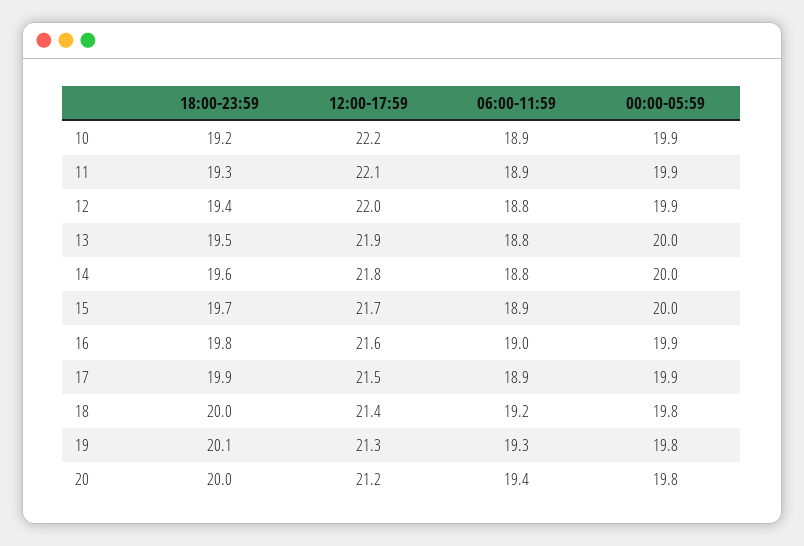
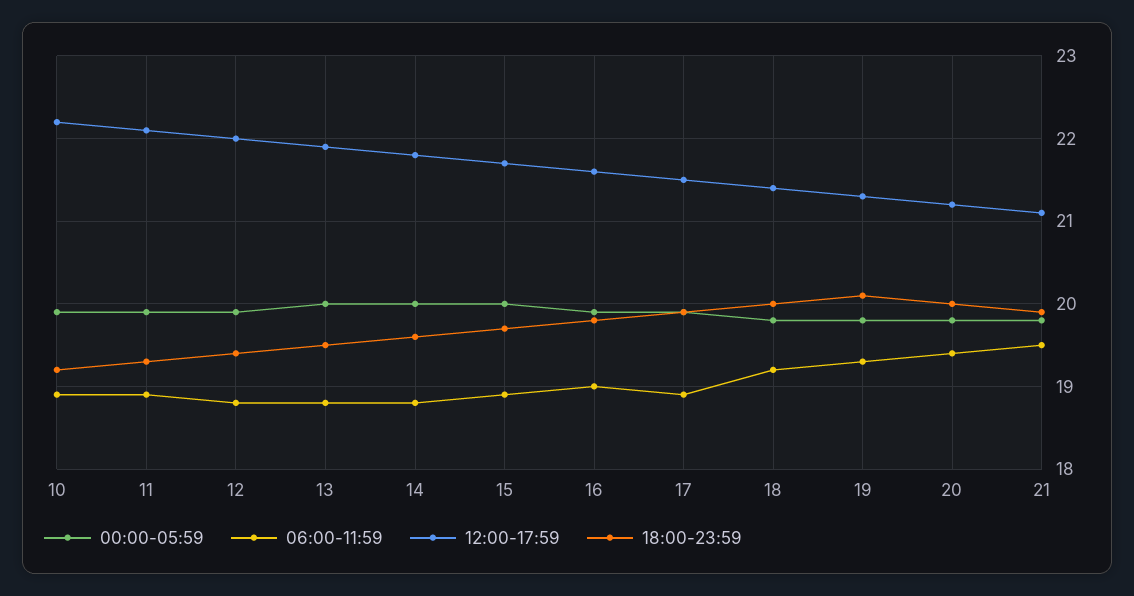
00:00-05:59, 21: none -> 19.8
06:00-11:59, 21: none -> 19.5
12:00-17:59, 21: none -> 21.1
18:00-23:59, 21: none -> 19.9

